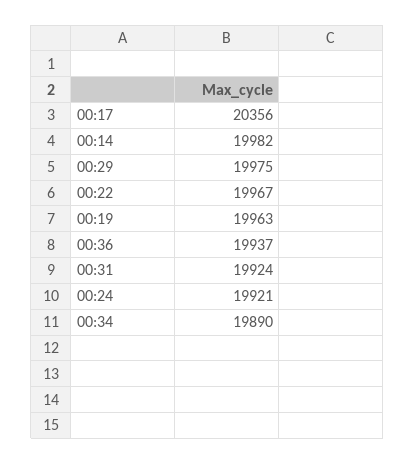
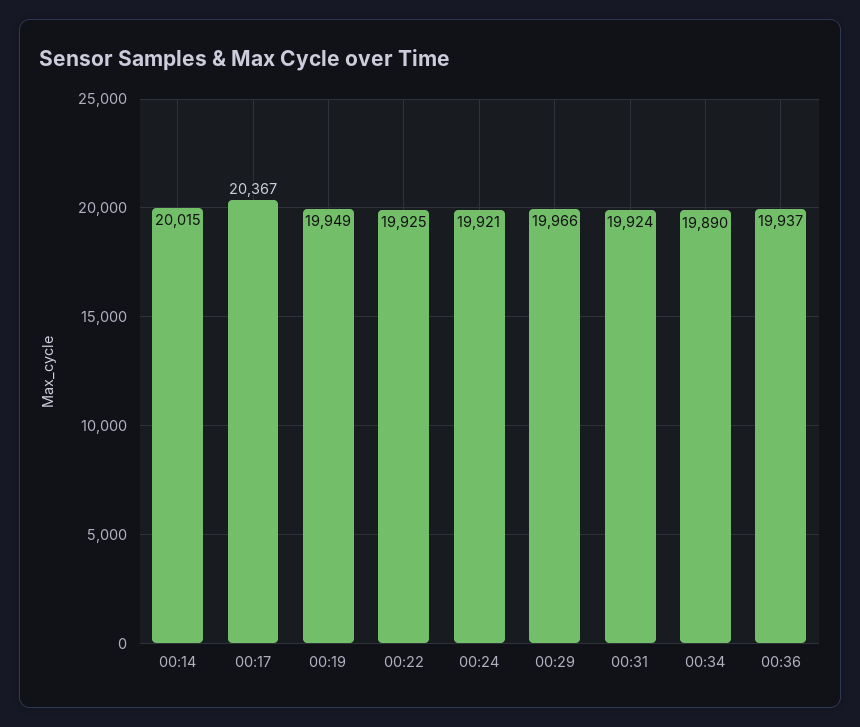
00:17: 20356 -> 20367
00:14: 19982 -> 20015
00:29: 19975 -> 19966
00:22: 19967 -> 19925
00:19: 19963 -> 19949

